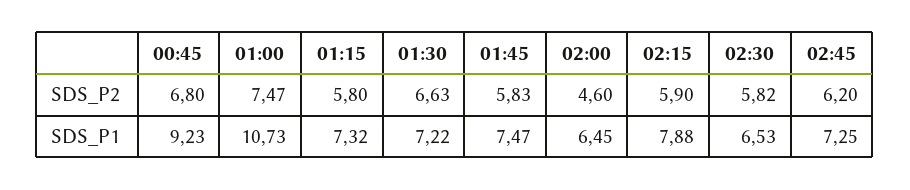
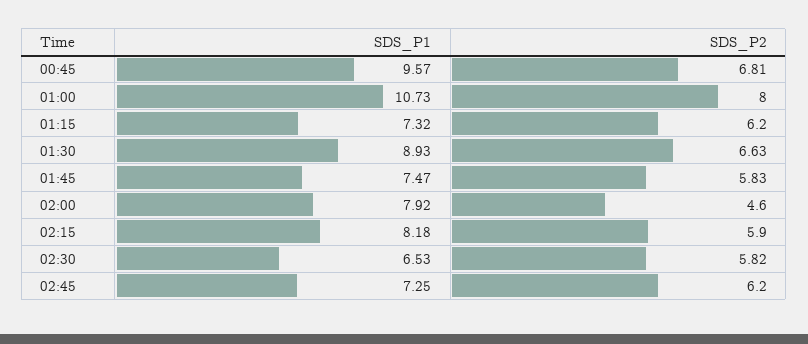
00:45, SDS_P2: 6.8 -> 6.81
01:00, SDS_P2: 7.47 -> 8
01:15, SDS_P2: 5.8 -> 6.2
00:45, SDS_P1: 9.23 -> 9.57
01:30, SDS_P1: 7.22 -> 8.93
02:00, SDS_P1: 6.45 -> 7.92
02:15, SDS_P1: 7.88 -> 8.18

